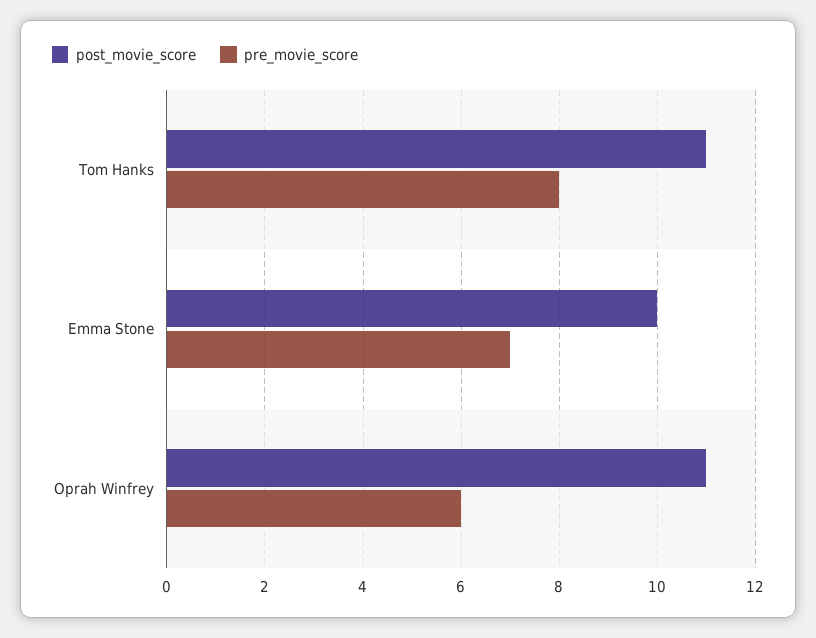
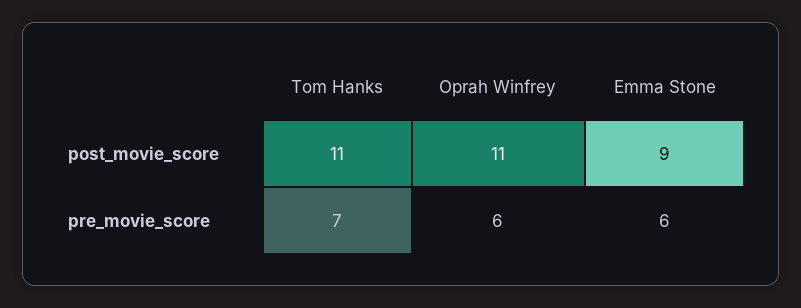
pre_movie_score, Tom Hanks: 8 -> 7
post_movie_score, Emma Stone: 10 -> 9
pre_movie_score, Emma Stone: 7 -> 6

